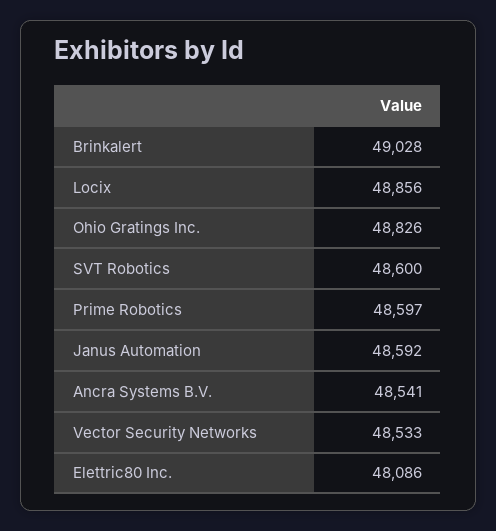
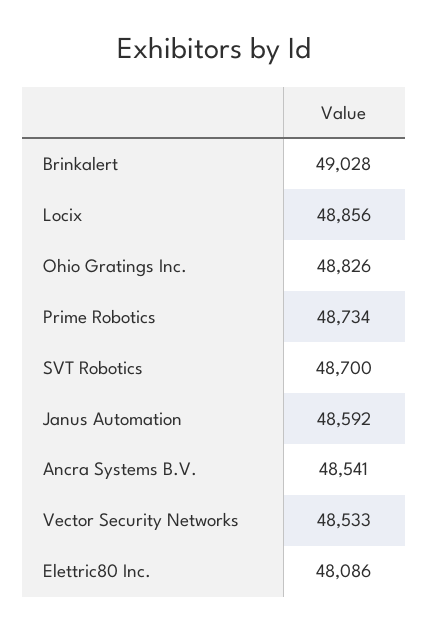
SVT Robotics: 48600 -> 48700
Prime Robotics: 48597 -> 48734

